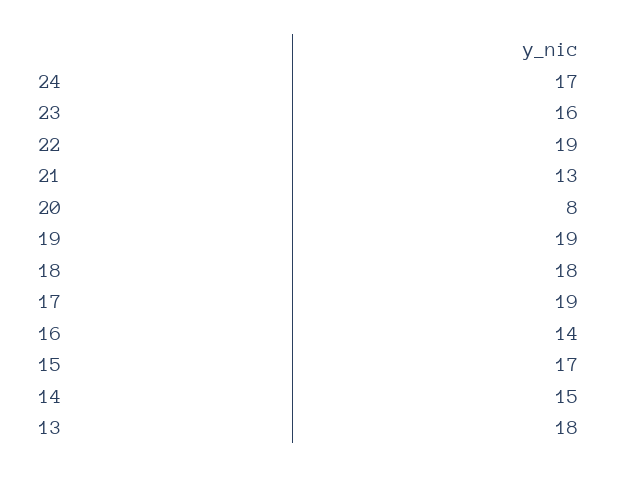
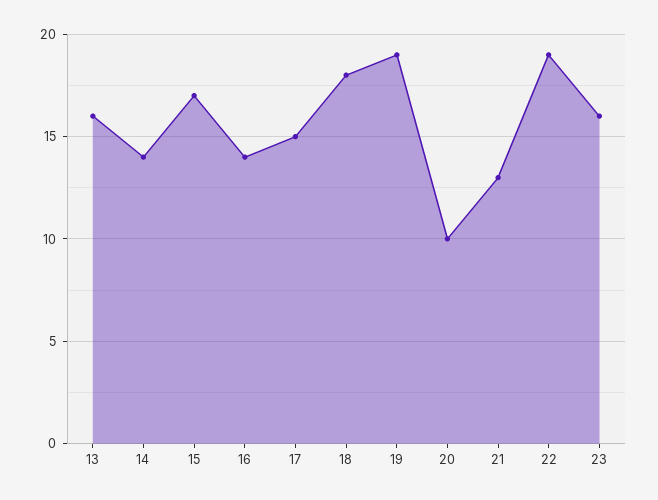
24: 17 -> none
20: 8 -> 10
17: 19 -> 15
14: 15 -> 14
13: 18 -> 16

